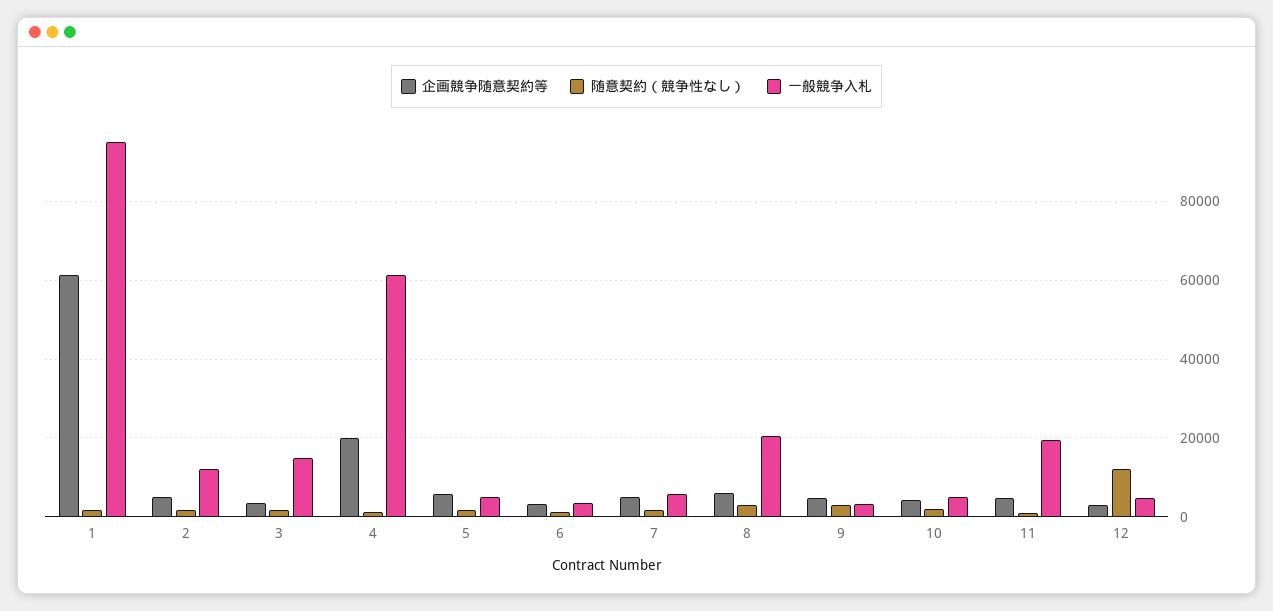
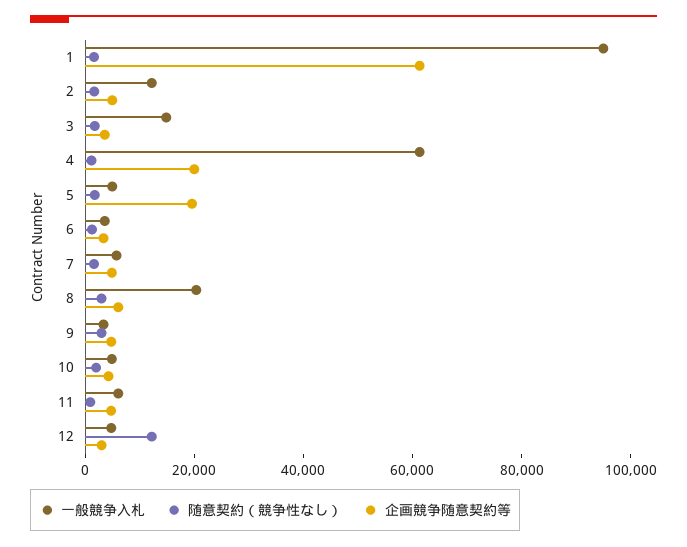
企画競争随意契約等, 5: 6000 -> 20000
一般競争入札, 11: 20000 -> 5000

